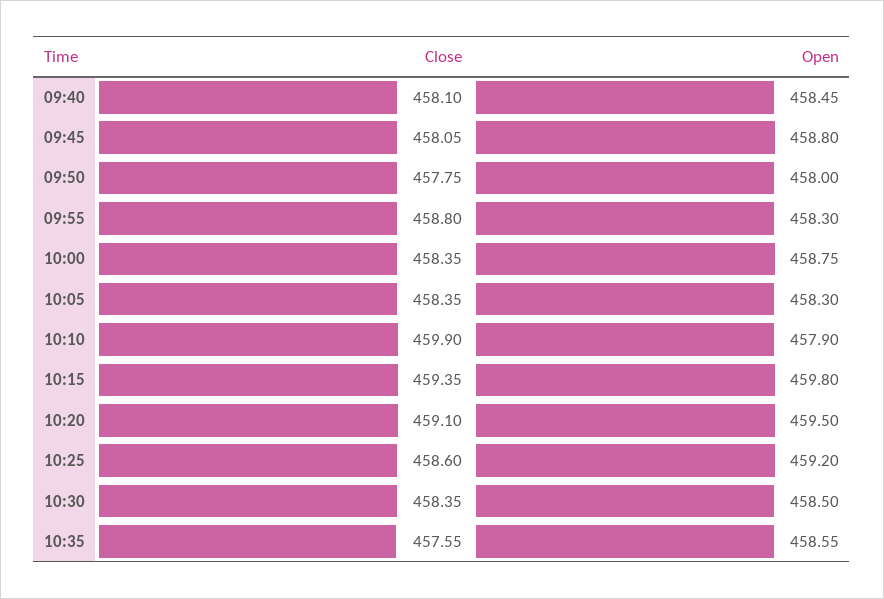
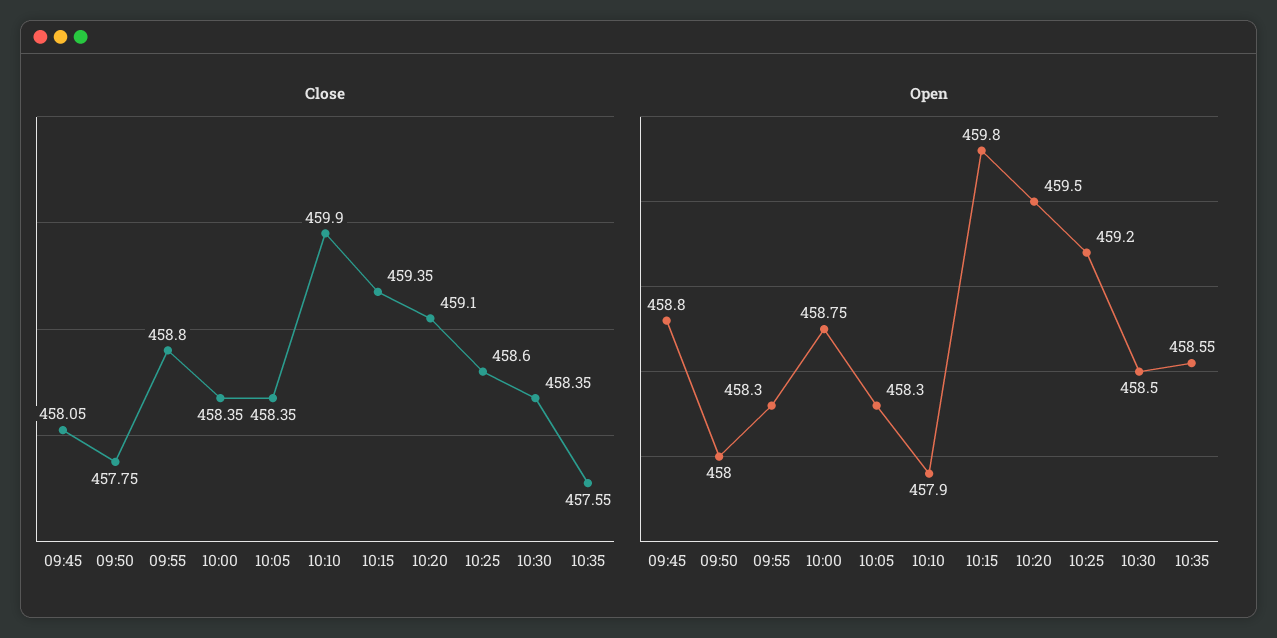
Close, 09:40: 458.1 -> none
Open, 09:40: 458.45 -> none

